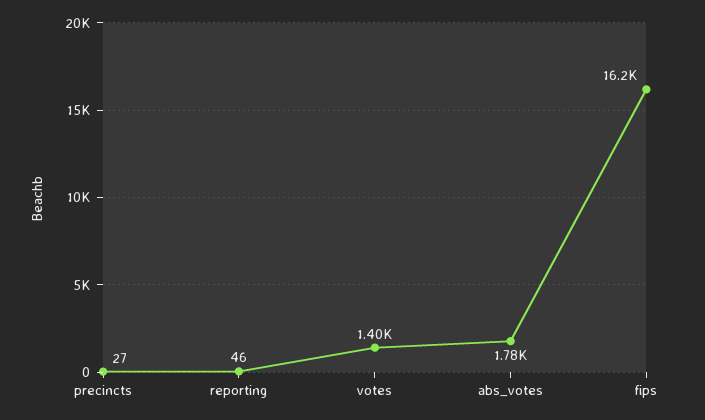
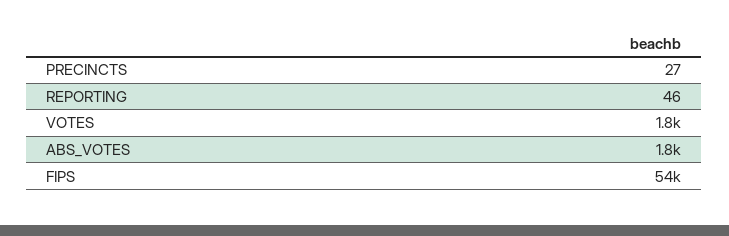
votes: 1400 -> 1800
fips: 16200 -> 54000

